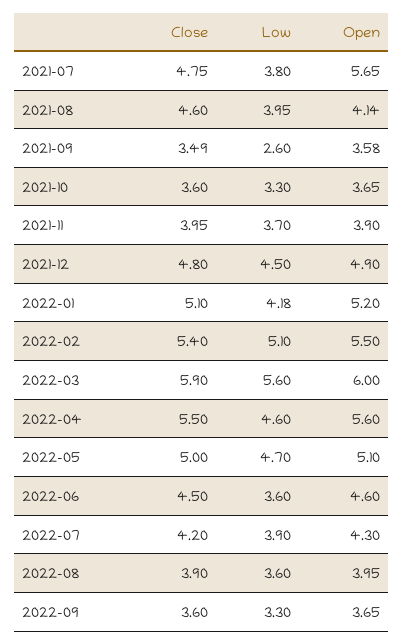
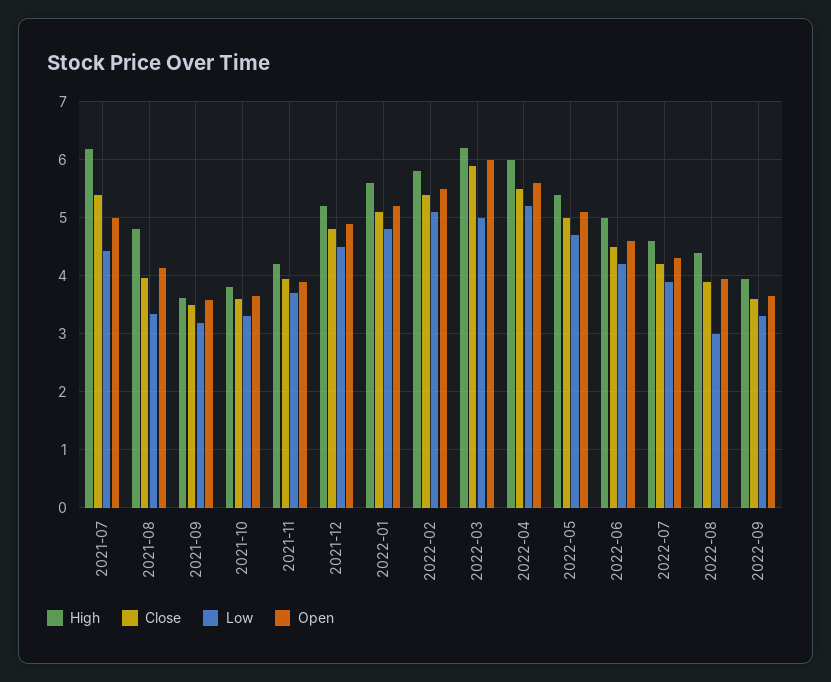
Close, 2021-07: 4.75 -> 5.4
Low, 2021-07: 3.8 -> 4.4
Open, 2021-07: 5.65 -> 5
Close, 2021-08: 4.6 -> 4
Low, 2021-08: 3.95 -> 3.4
Low, 2021-09: 2.6 -> 3.2
Low, 2022-01: 4.18 -> 4.8
Low, 2022-03: 5.6 -> 5
Low, 2022-04: 4.6 -> 5.2
Low, 2022-06: 3.6 -> 4.2
Low, 2022-08: 3.6 -> 3
High, 2021-07: none -> 6.2
High, 2021-08: none -> 4.8
High, 2021-09: none -> 3.6
High, 2021-10: none -> 3.8
High, 2021-11: none -> 4.2
High, 2021-12: none -> 5.2
High, 2022-01: none -> 5.6
High, 2022-02: none -> 5.8
High, 2022-03: none -> 6.2
High, 2022-04: none -> 6
High, 2022-05: none -> 5.4
High, 2022-06: none -> 5
High, 2022-07: none -> 4.6
High, 2022-08: none -> 4.4
High, 2022-09: none -> 4

